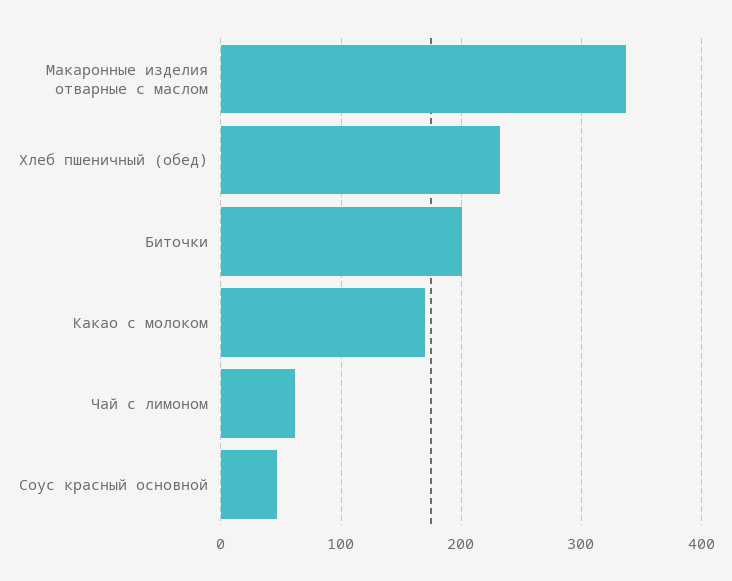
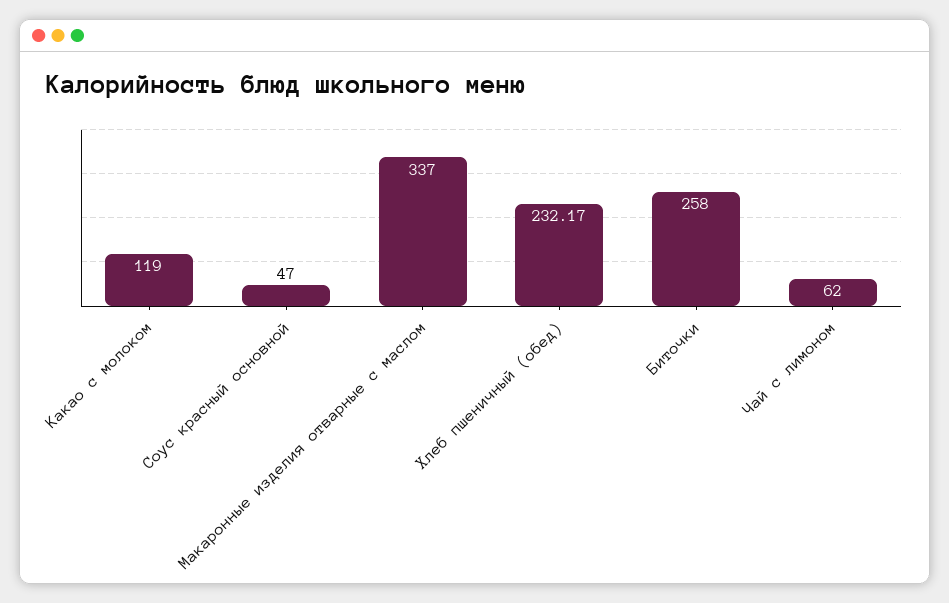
Биточки: 200 -> 258
Какао с молоком: 170 -> 119

